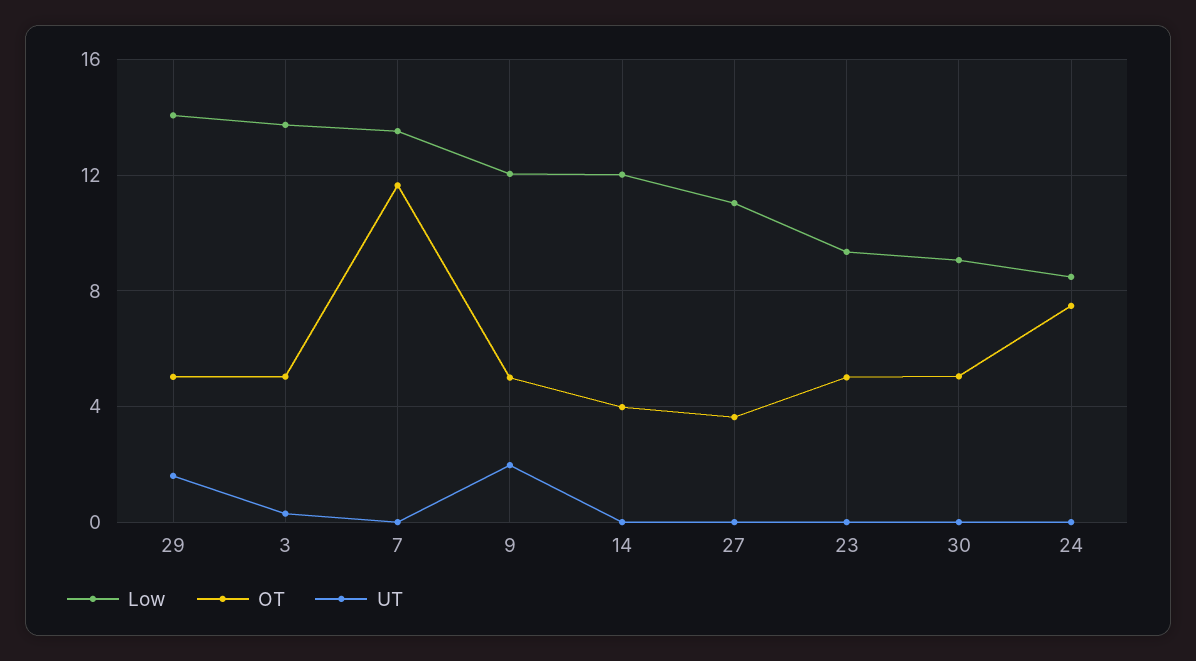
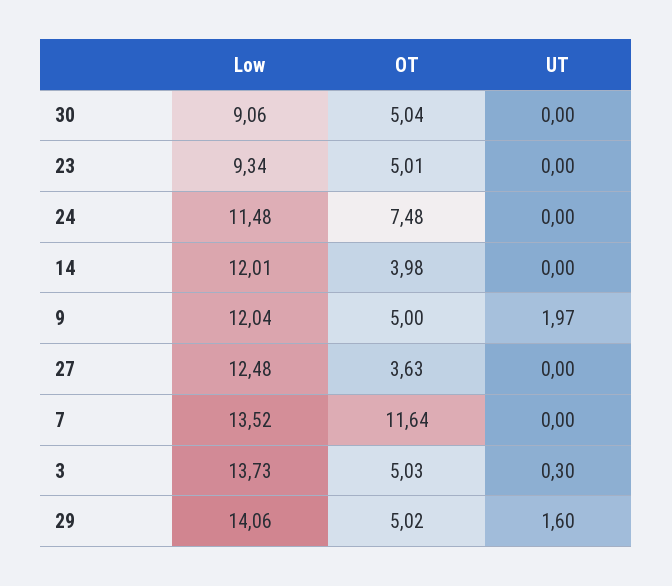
Low, 27: 11 -> 12.48
Low, 24: 8.5 -> 11.48

